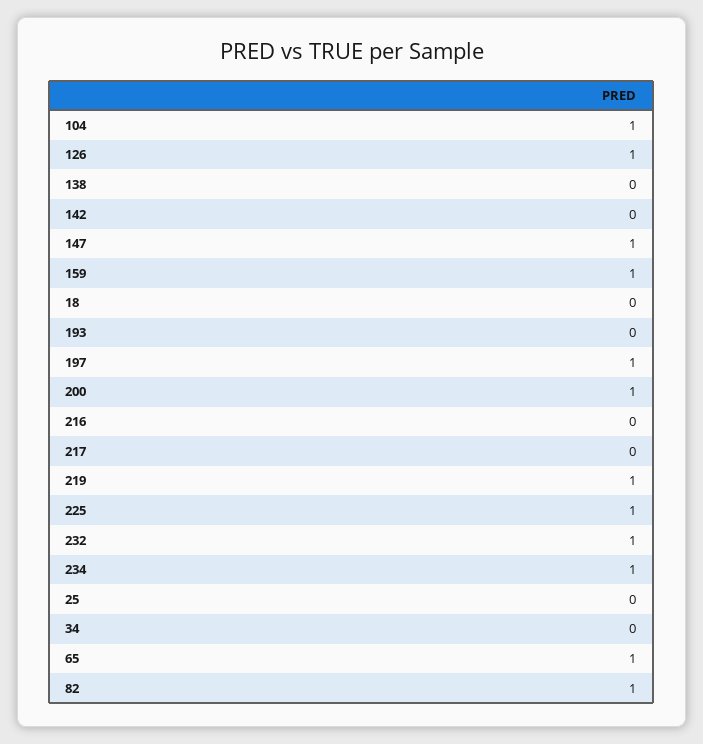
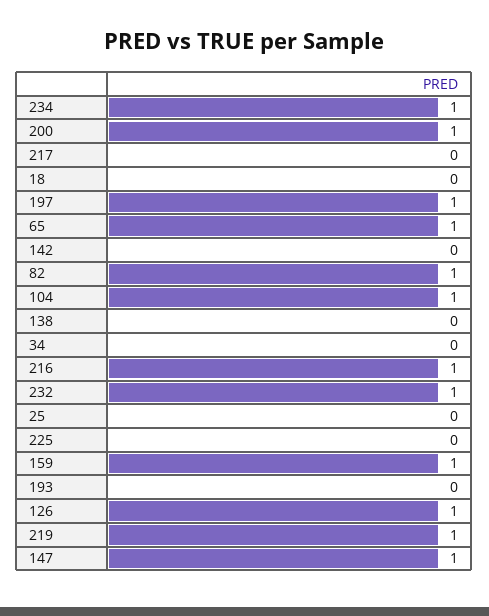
216: 0 -> 1
225: 1 -> 0

